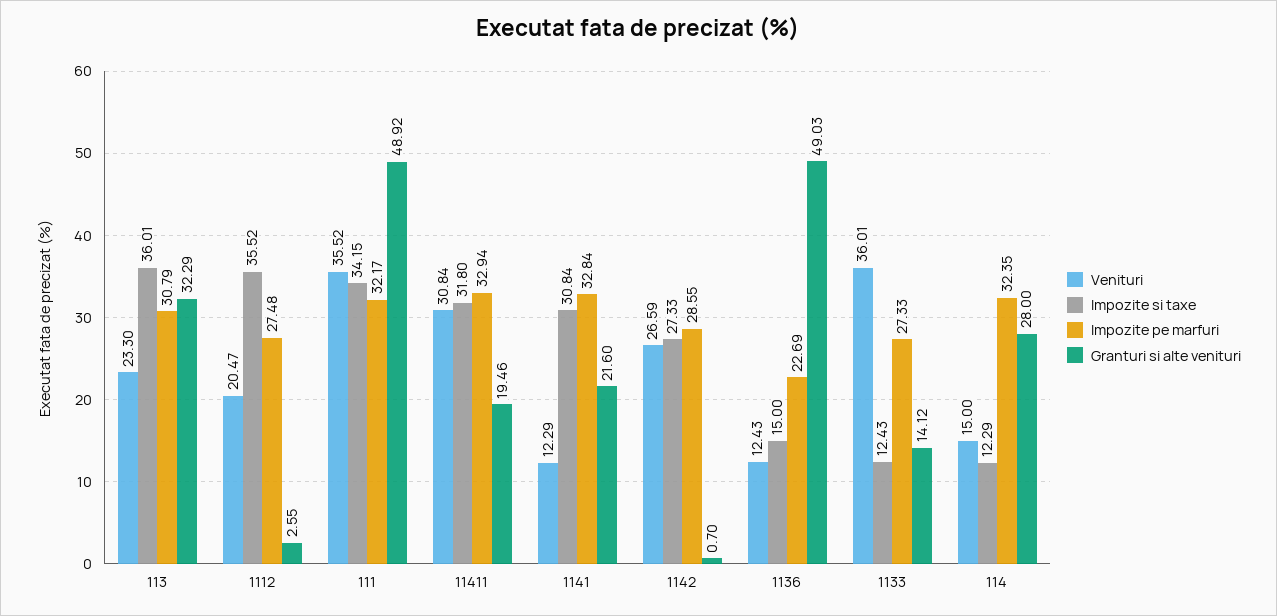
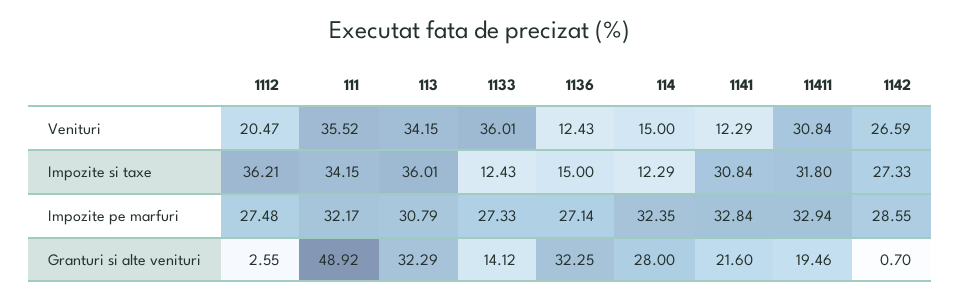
Venituri, 113: 23.3 -> 34.15
Impozite si taxe, 1112: 35.52 -> 36.21
Impozite pe marfuri, 1136: 22.69 -> 27.14
Granturi si alte venituri, 1136: 49.03 -> 32.25

